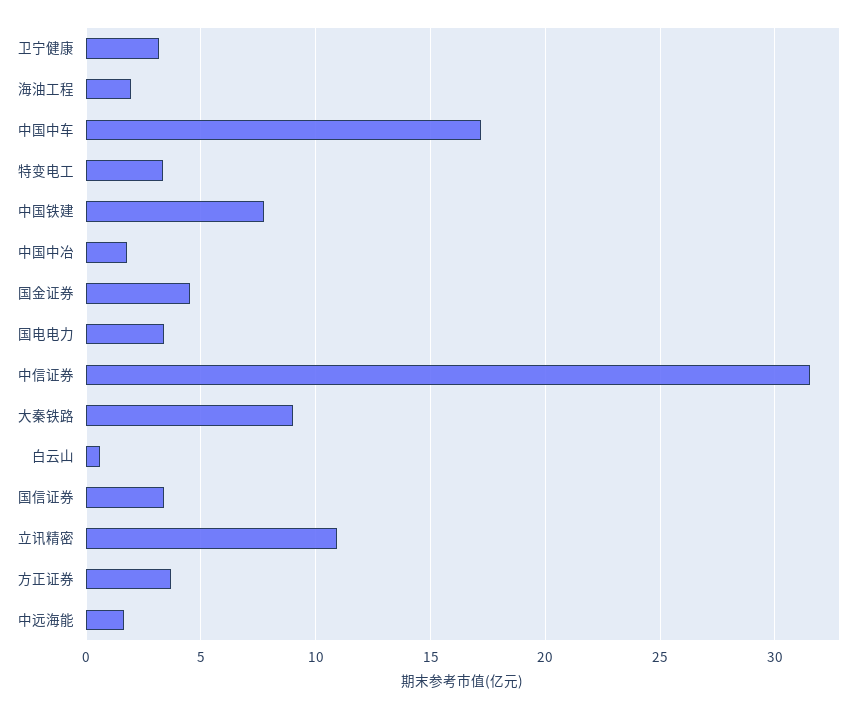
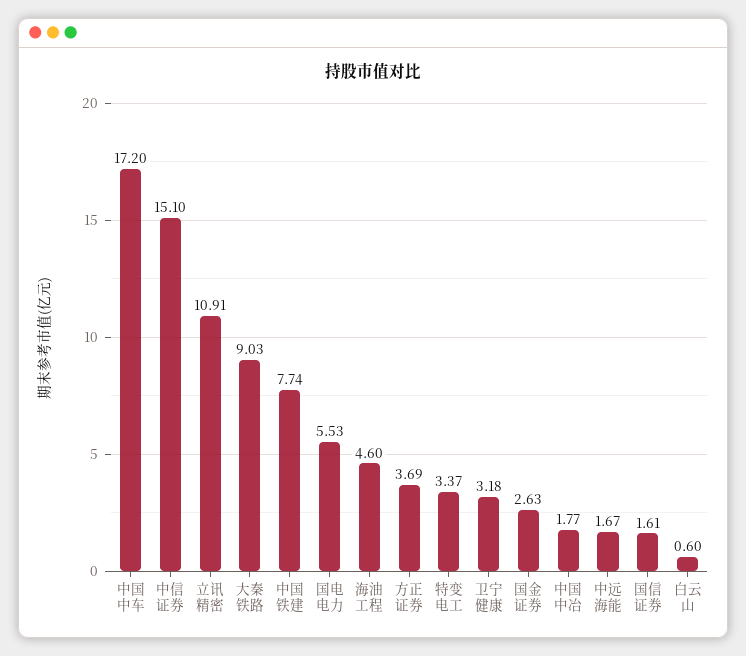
海油工程: 2 -> 4.6
国金证券: 4.5 -> 2.63
国电电力: 3.5 -> 5.53
中信证券: 31.5 -> 15.1
国信证券: 3.5 -> 1.61

